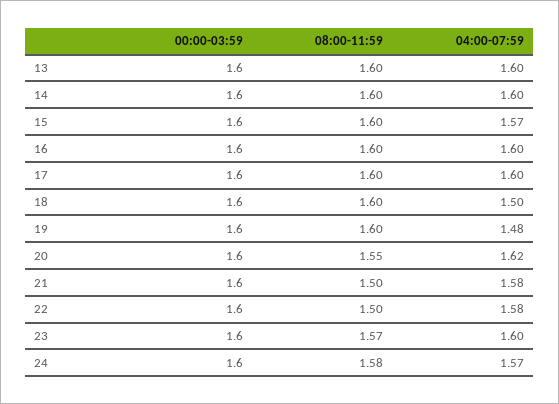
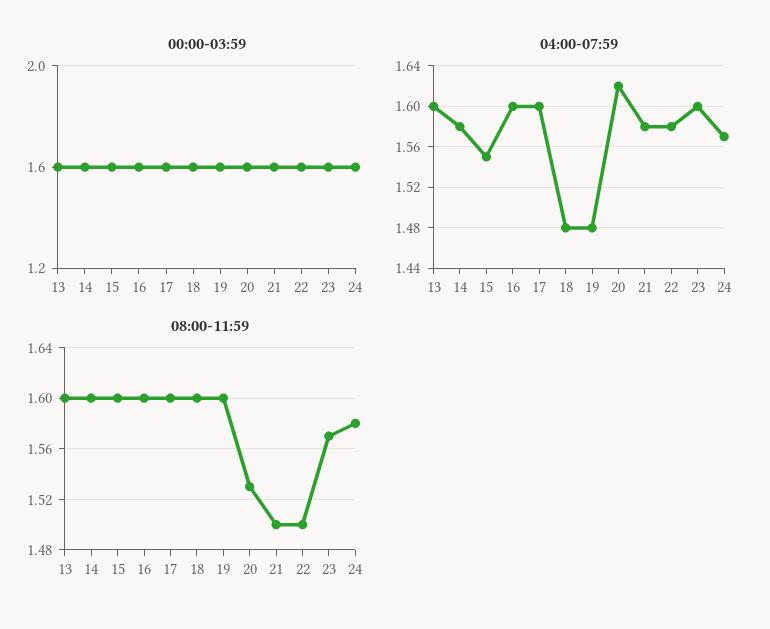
04:00-07:59, 14: 1.6 -> 1.58
04:00-07:59, 15: 1.57 -> 1.55
04:00-07:59, 18: 1.5 -> 1.48
08:00-11:59, 20: 1.55 -> 1.53

